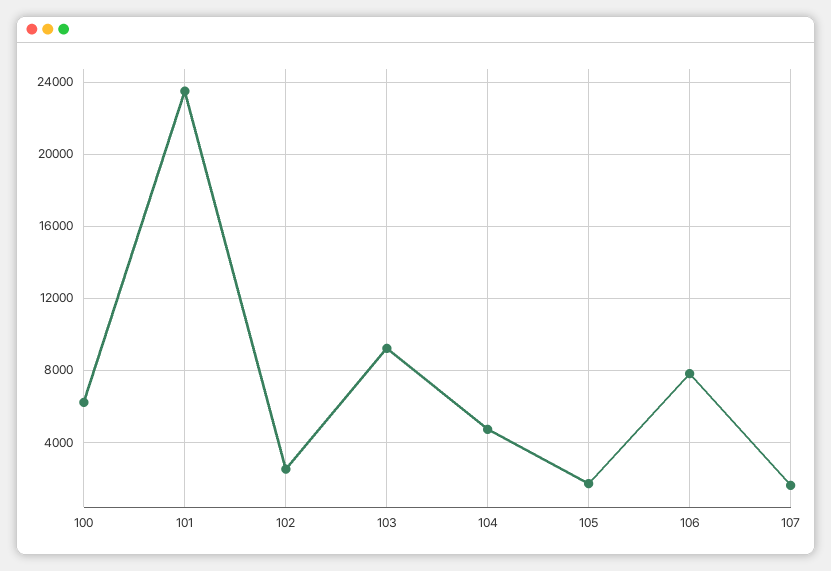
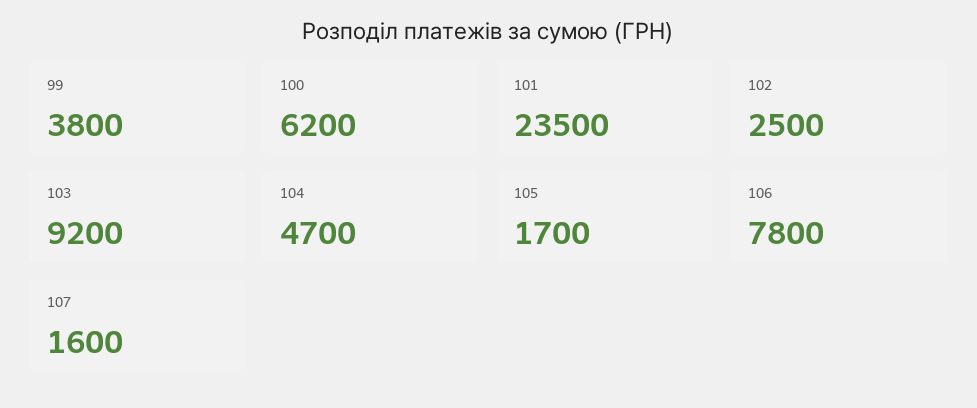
99: none -> 3800

